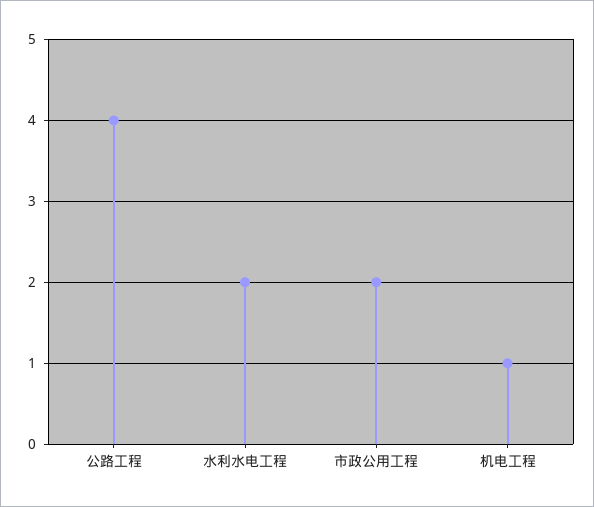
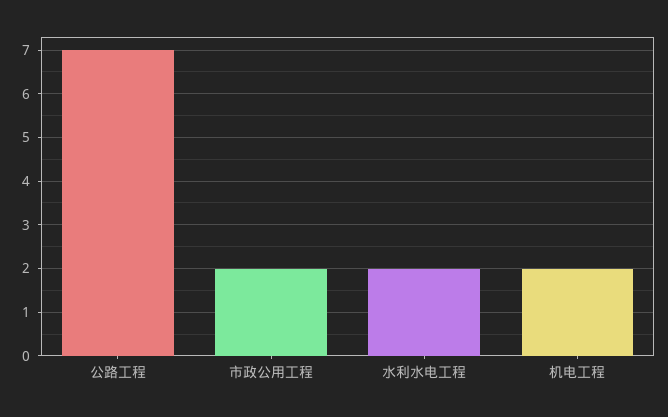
公路工程: 4 -> 7
机电工程: 1 -> 2

